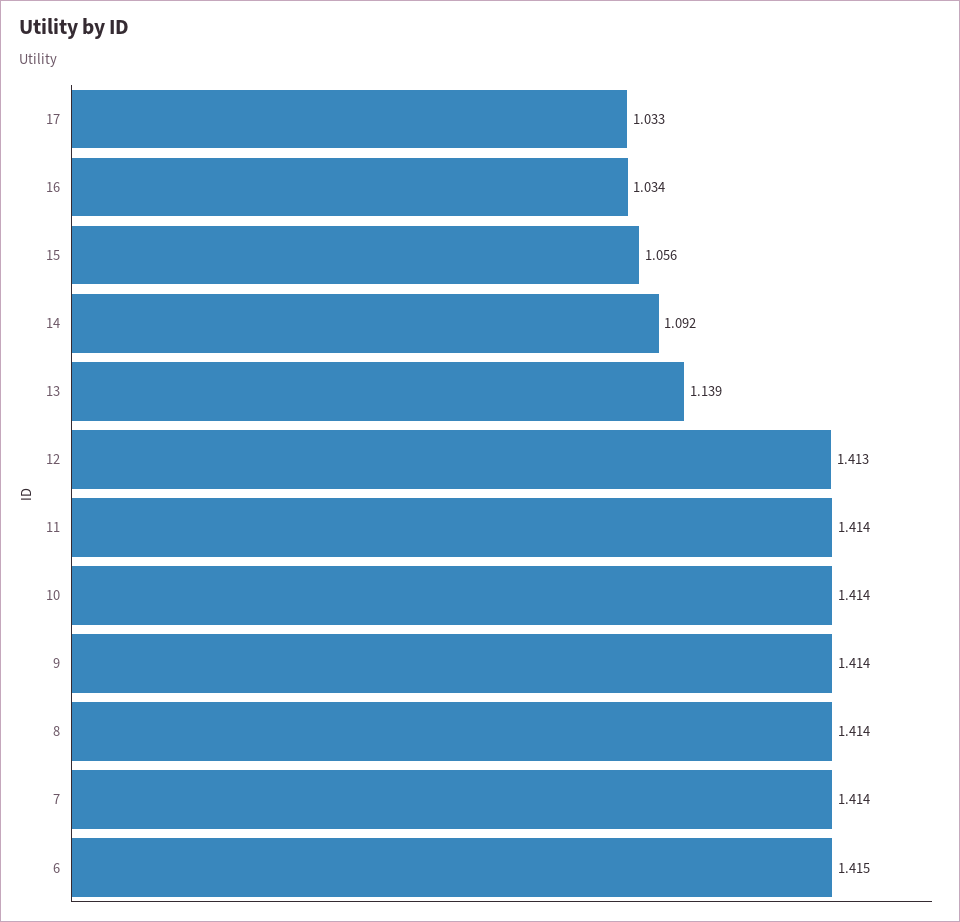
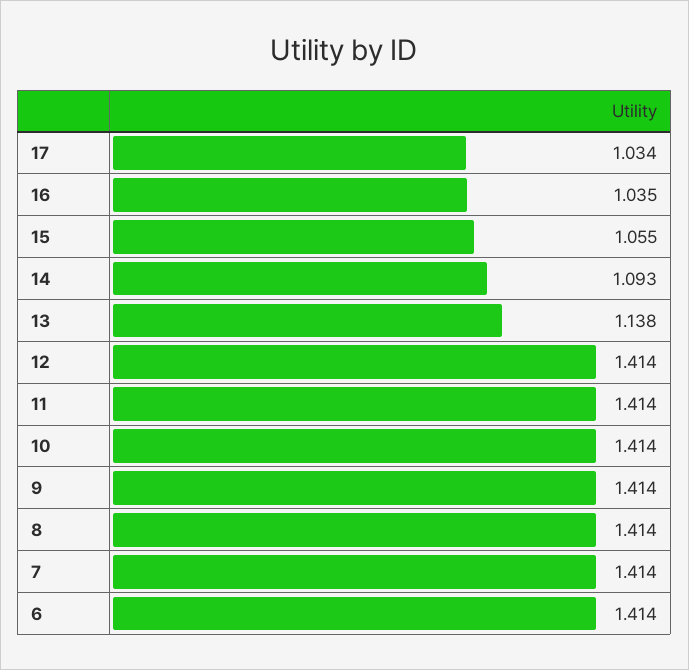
17: 1.033 -> 1.034
16: 1.034 -> 1.035
15: 1.056 -> 1.055
14: 1.092 -> 1.093
13: 1.139 -> 1.138
12: 1.413 -> 1.414
6: 1.415 -> 1.414

